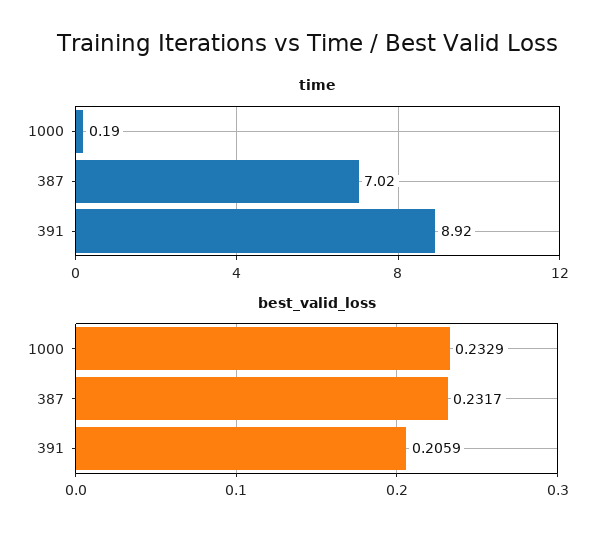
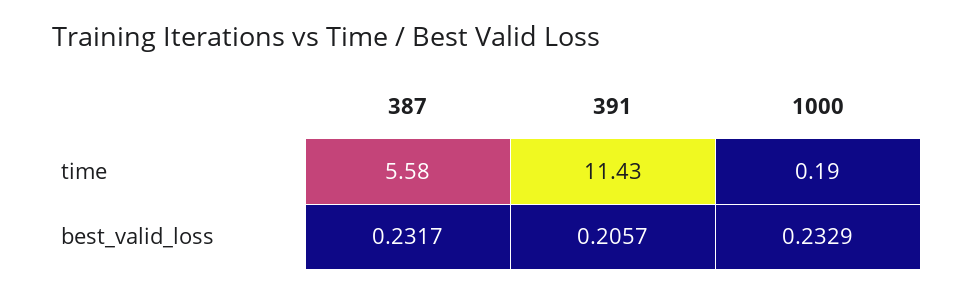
time, 387: 7.02 -> 5.58
time, 391: 8.92 -> 11.43
best_valid_loss, 391: 0.2059 -> 0.2057

